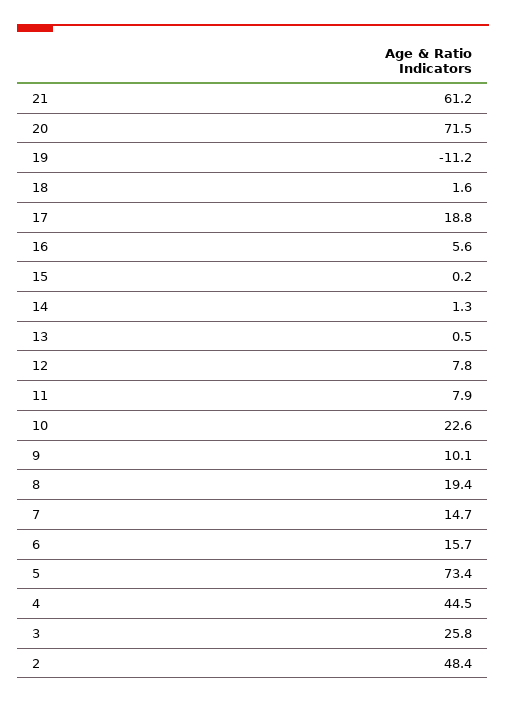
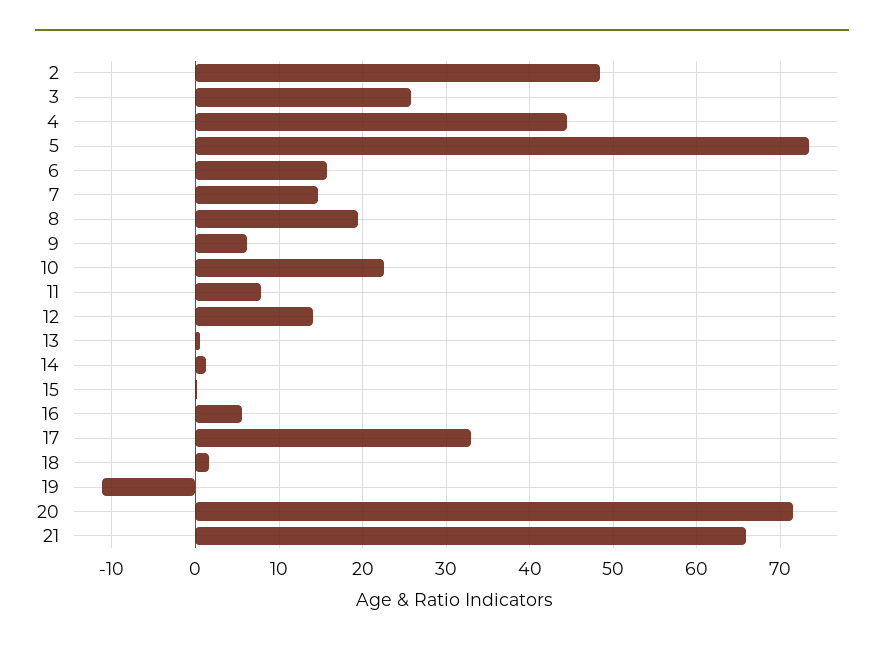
21: 61.2 -> 66
17: 18.8 -> 33
12: 7.8 -> 14
9: 10.1 -> 6

